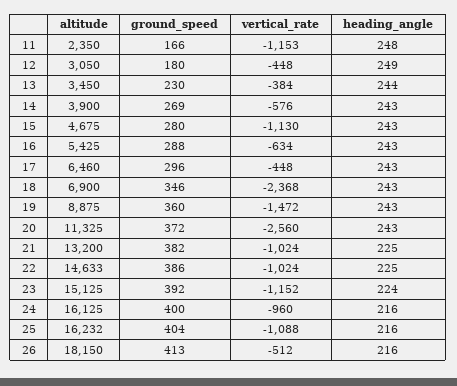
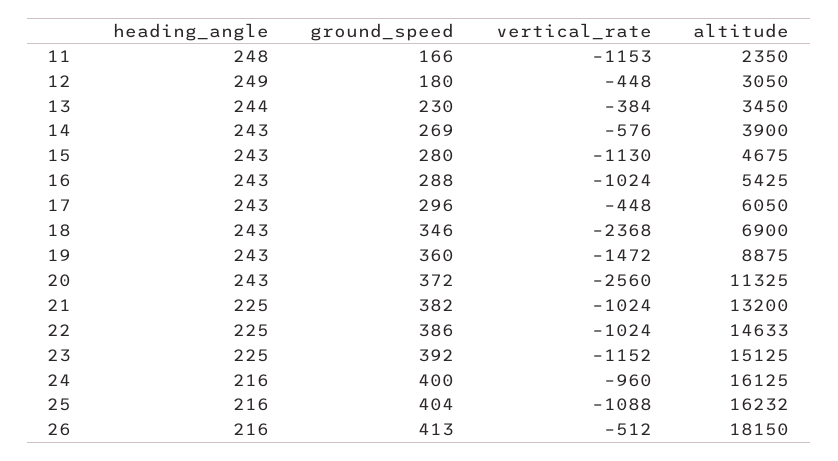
vertical_rate, 16: -634 -> -1024
altitude, 17: 6460 -> 6050
heading_angle, 23: 224 -> 225

